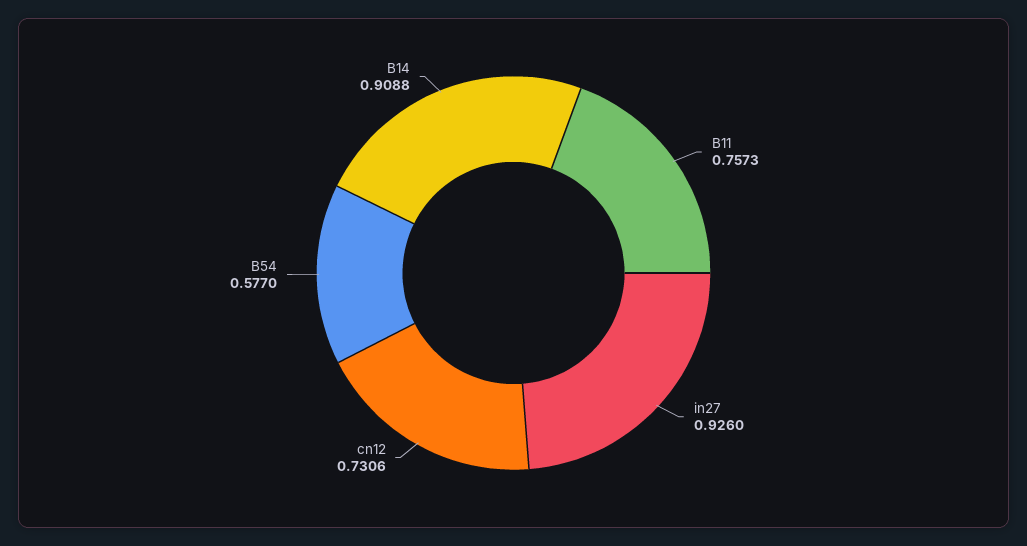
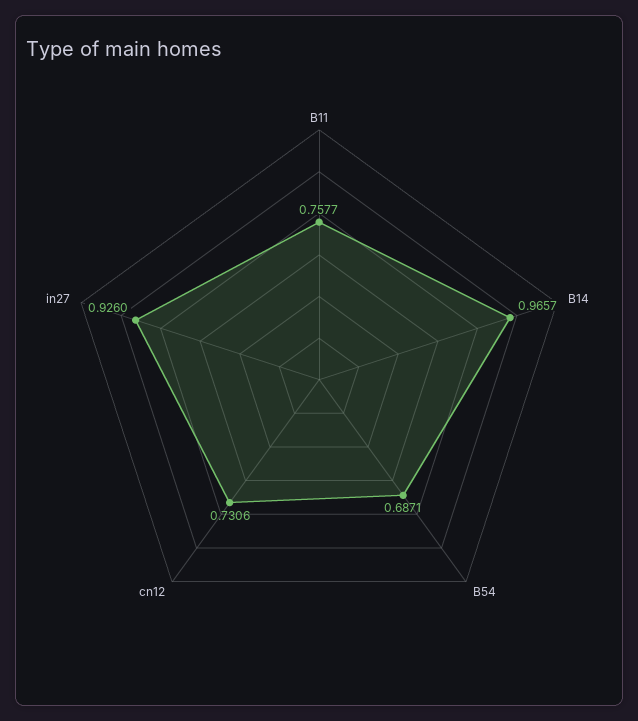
B11: 0.7573 -> 0.7577
B54: 0.577 -> 0.6871
B14: 0.9088 -> 0.9657

